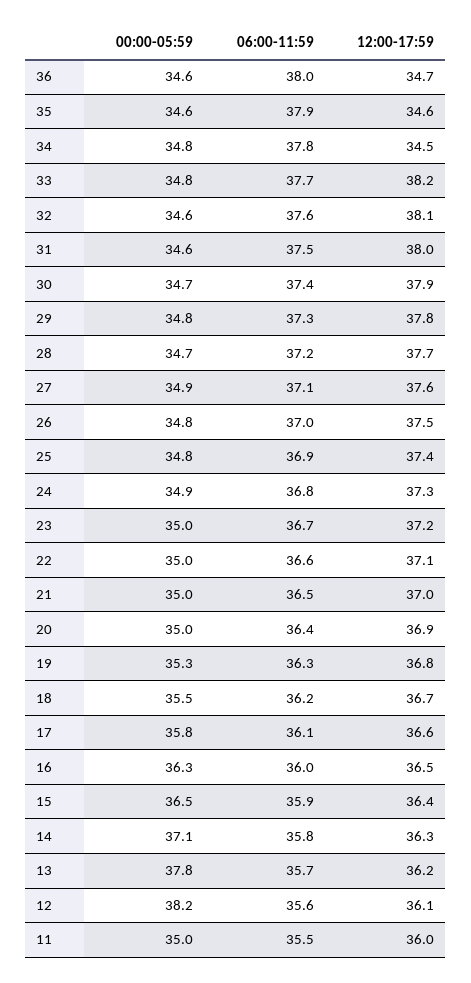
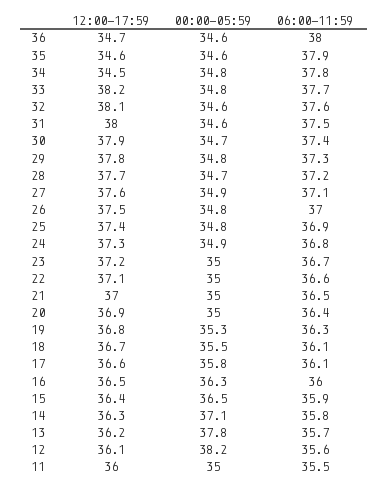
06:00-11:59, 18: 36.2 -> 36.1

